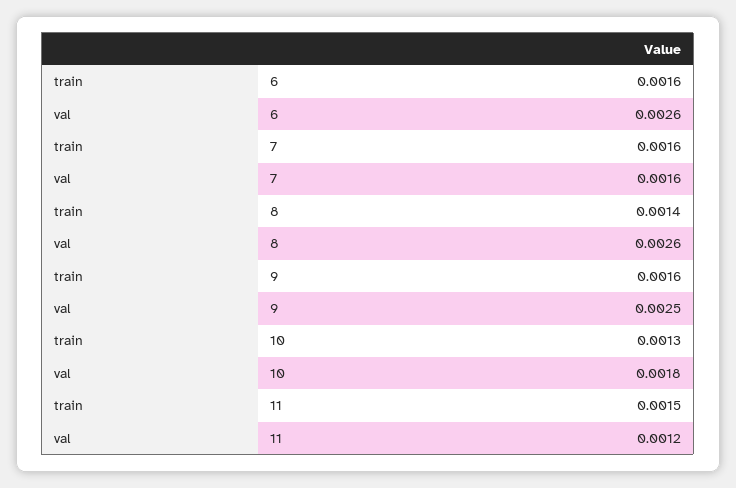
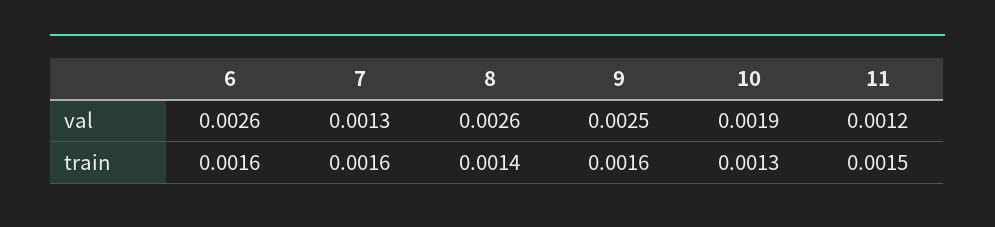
val, 7: 0.0016 -> 0.0013
val, 10: 0.0018 -> 0.0019

